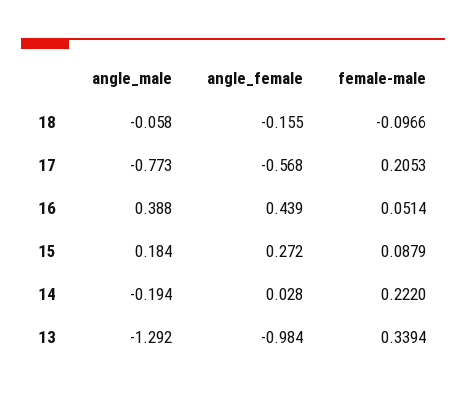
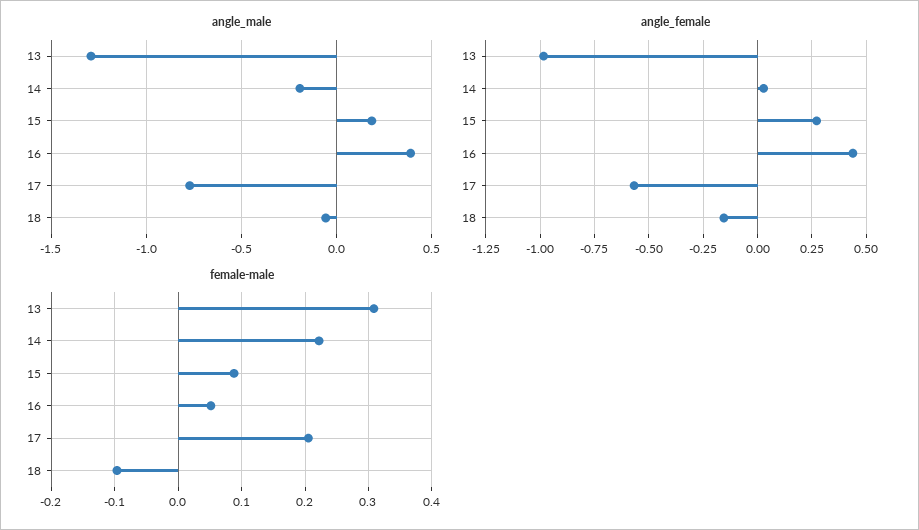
female-male, 13: 0.3394 -> 0.31

